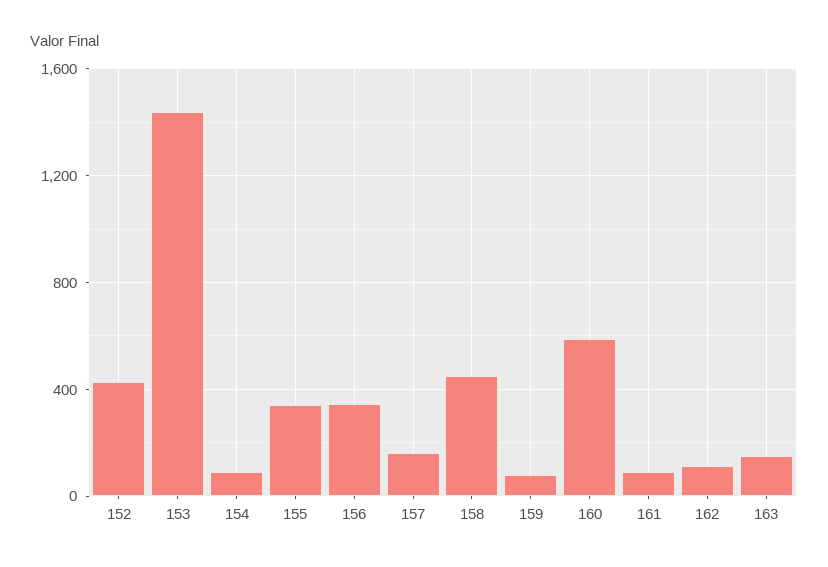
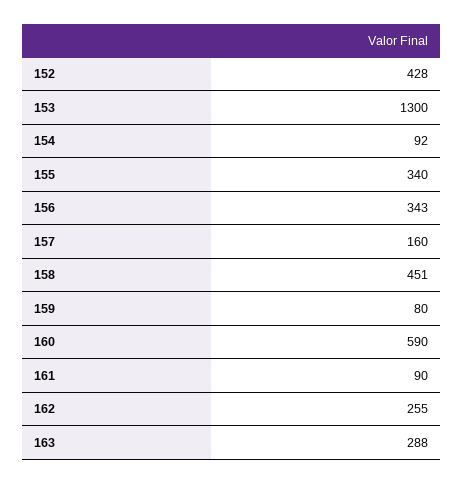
153: 1450 -> 1300
162: 100 -> 255
163: 150 -> 288

